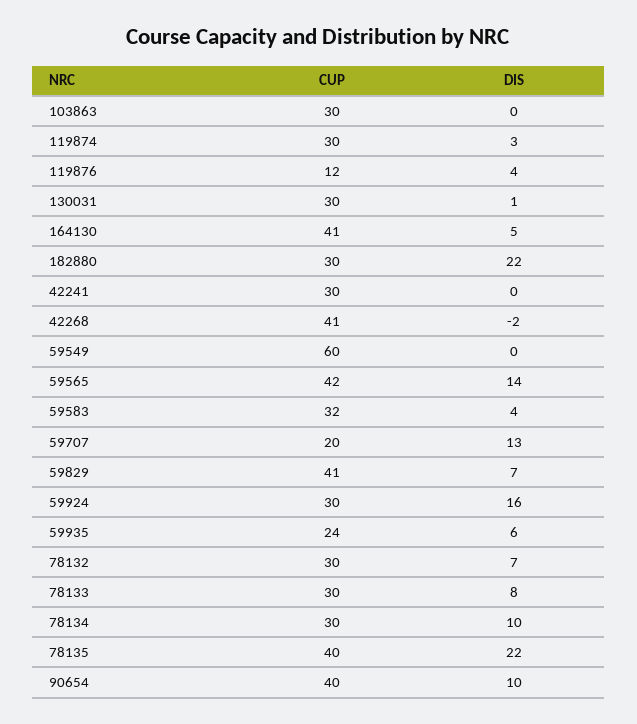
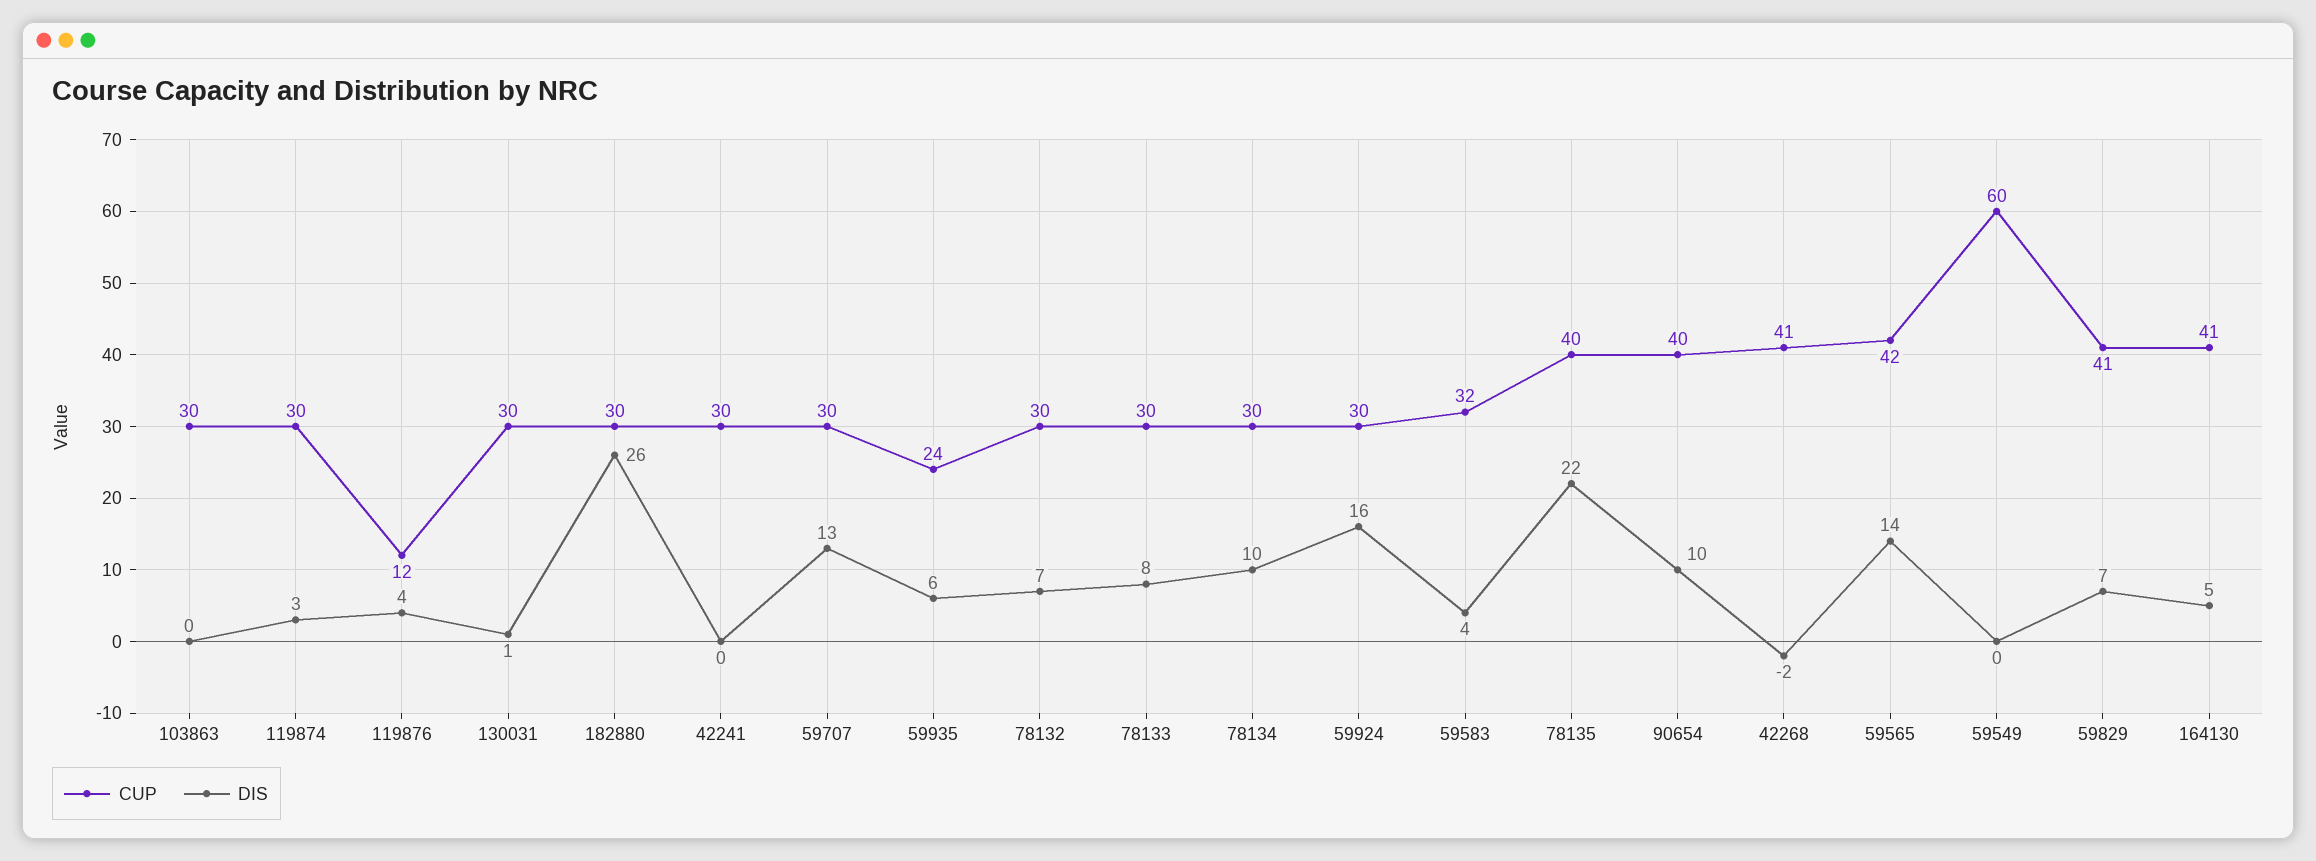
DIS, 182880: 22 -> 26
CUP, 59707: 20 -> 30

